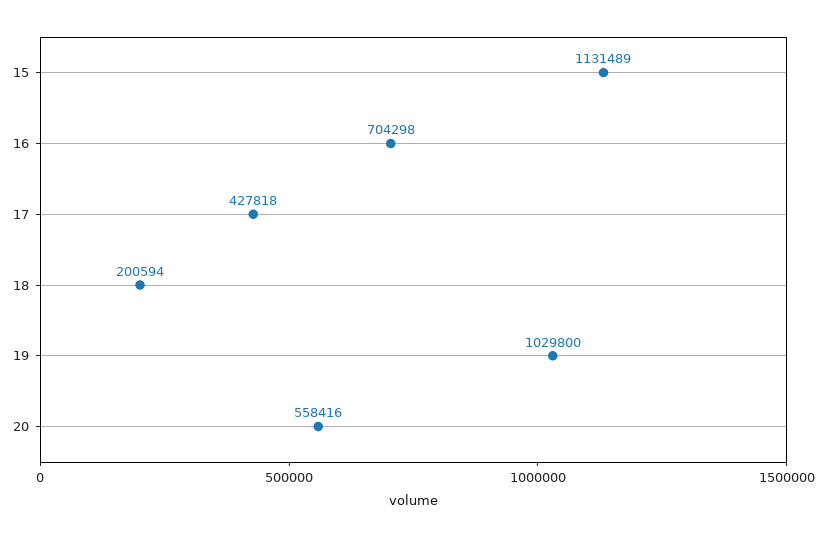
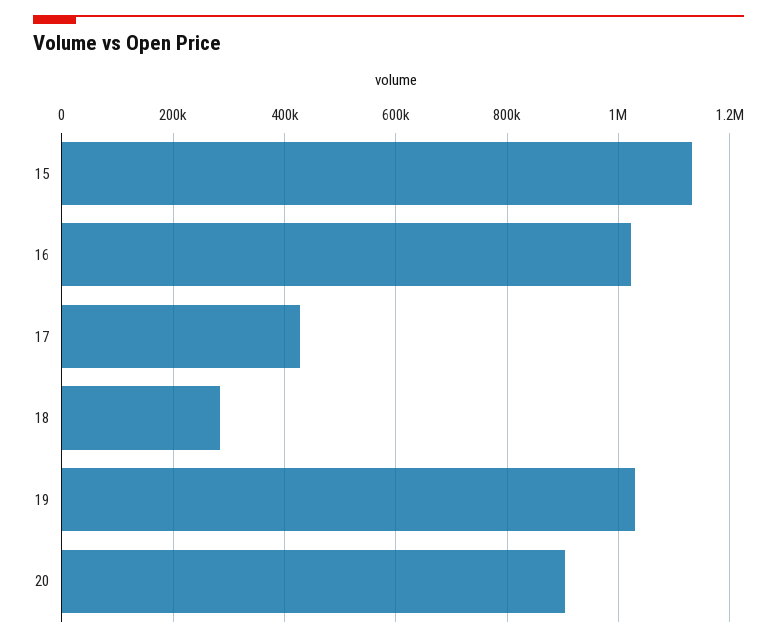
16: 704298 -> 1020000
18: 200594 -> 280000
20: 558416 -> 900000

